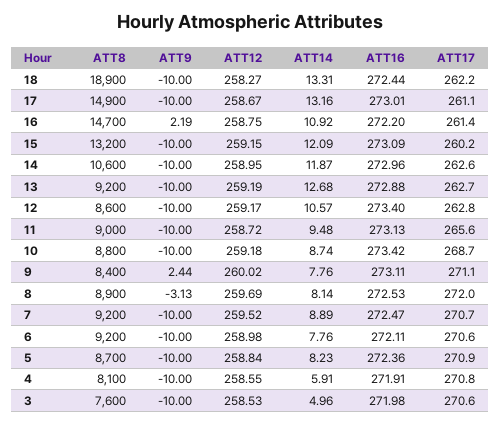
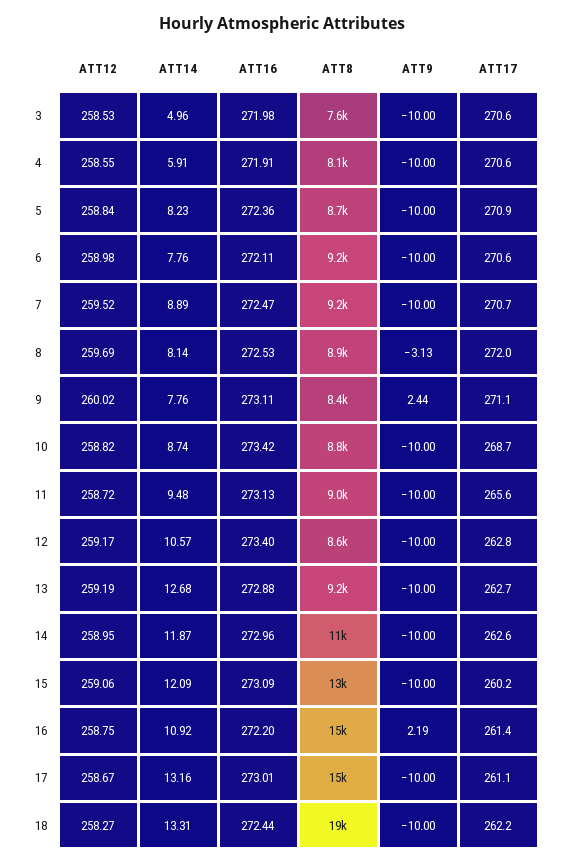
ATT12, 15: 259.15 -> 259.06
ATT12, 10: 259.18 -> 258.82
ATT17, 4: 270.8 -> 270.6

